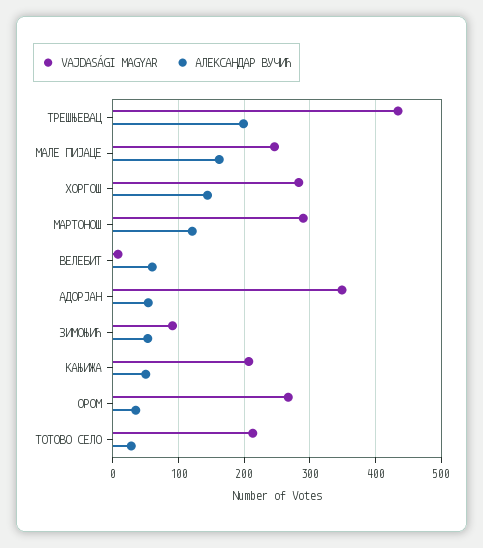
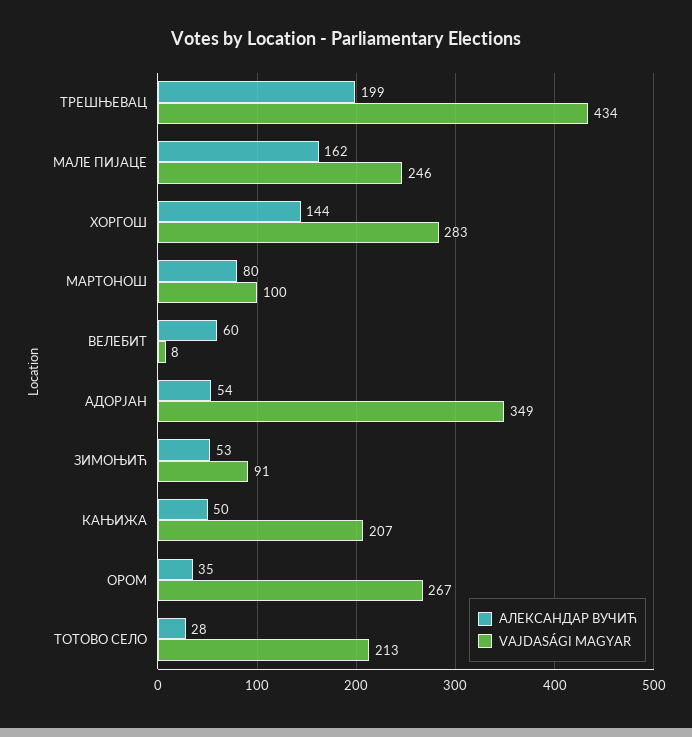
VАJDASÁGI MAGYAR, МАРТОНОШ: 290 -> 100
АЛЕКСАНДАР ВУЧИЋ, МАРТОНОШ: 120 -> 80

